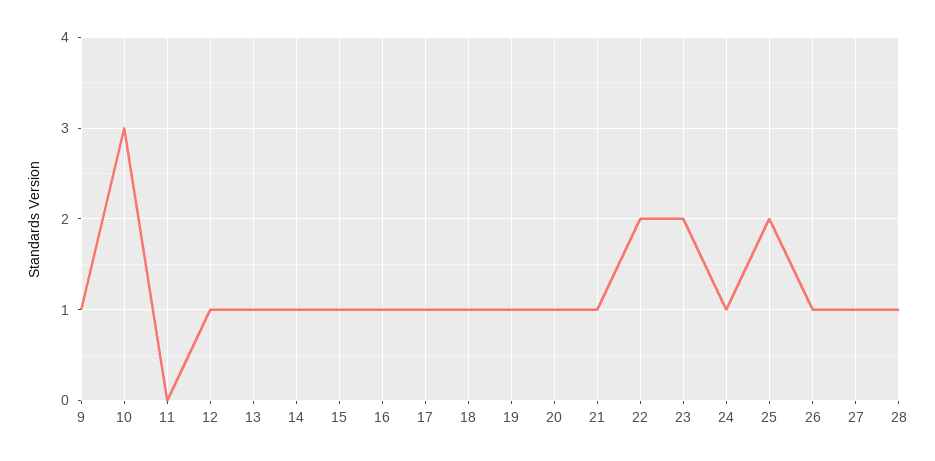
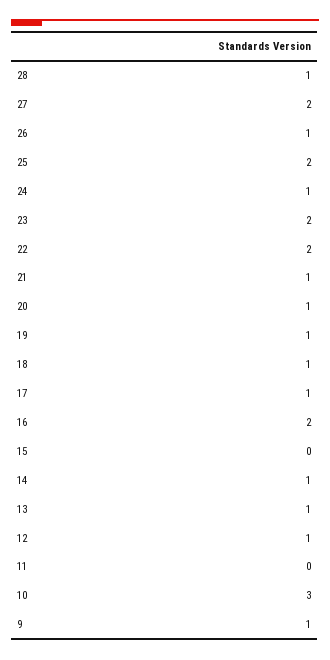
15: 1 -> 0
16: 1 -> 2
27: 1 -> 2

